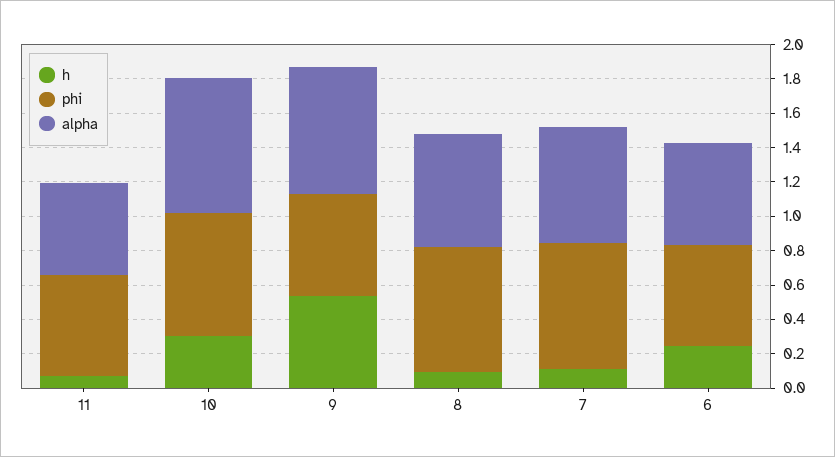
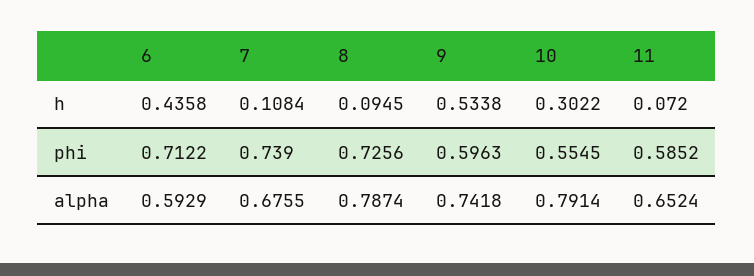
alpha, 11: 0.55 -> 0.6524
phi, 10: 0.7 -> 0.5545
alpha, 8: 0.65 -> 0.7874
h, 6: 0.25 -> 0.4358
phi, 6: 0.6 -> 0.7122

